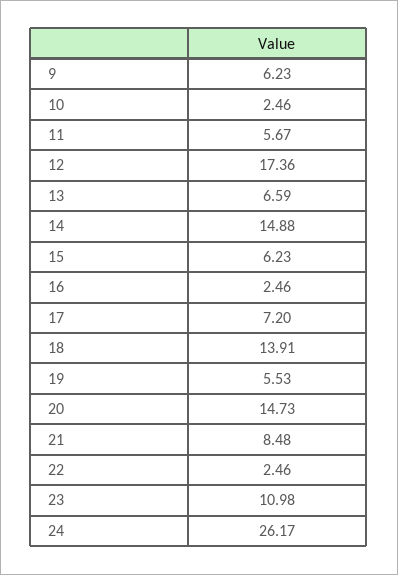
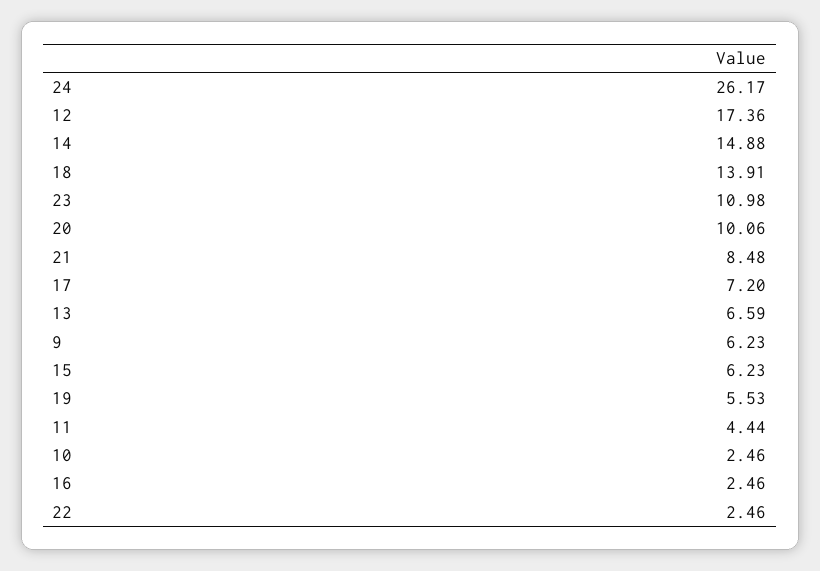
11: 5.67 -> 4.44
20: 14.73 -> 10.06

